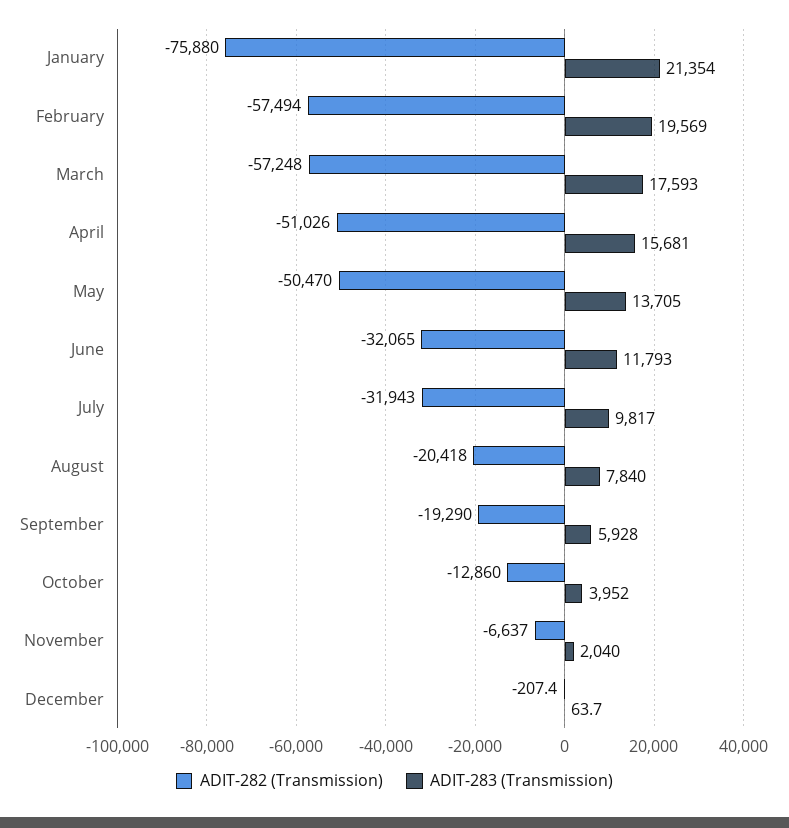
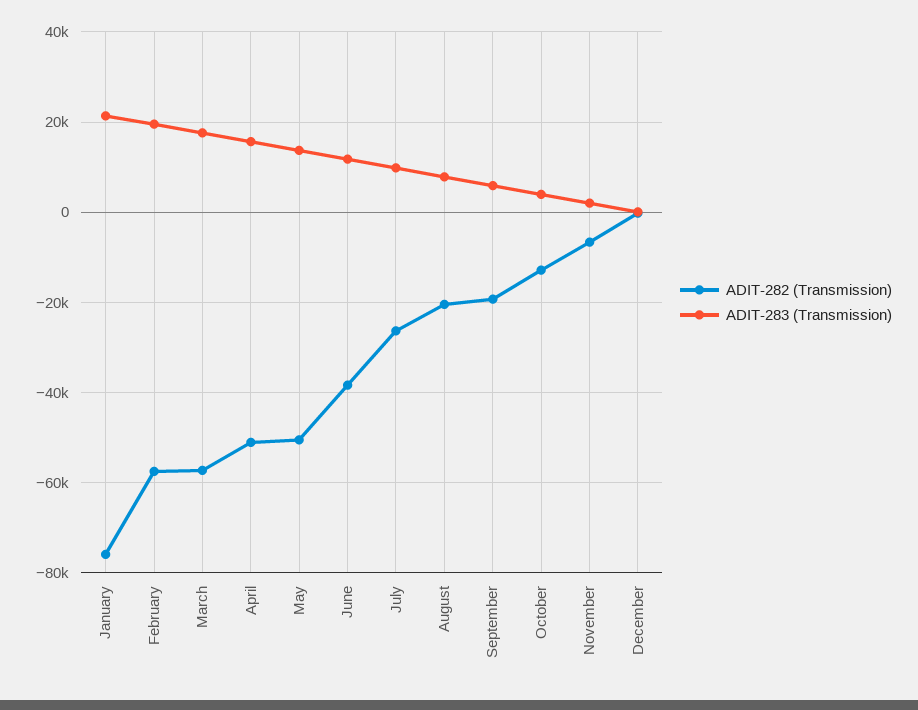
ADIT-282 (Transmission), June: -32065 -> -38000
ADIT-282 (Transmission), July: -31943 -> -26000

